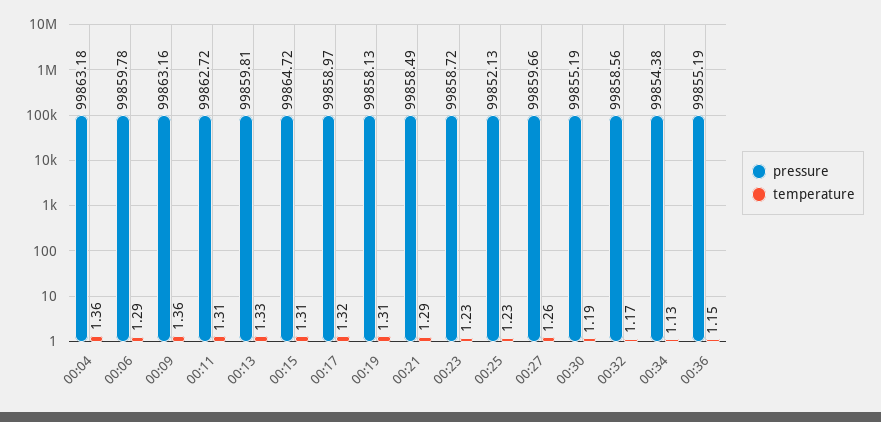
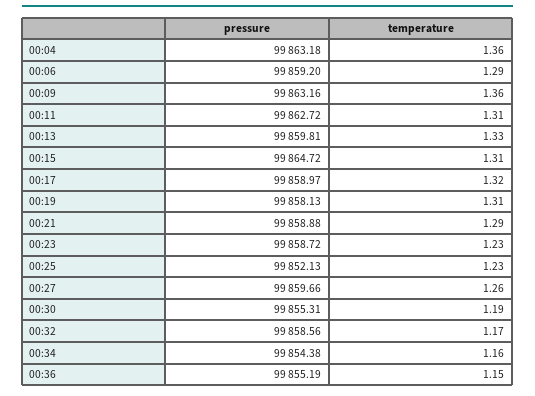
pressure, 00:06: 99859.78 -> 99859.2
pressure, 00:21: 99858.49 -> 99858.88
pressure, 00:30: 99855.19 -> 99855.31
temperature, 00:34: 1.13 -> 1.16

